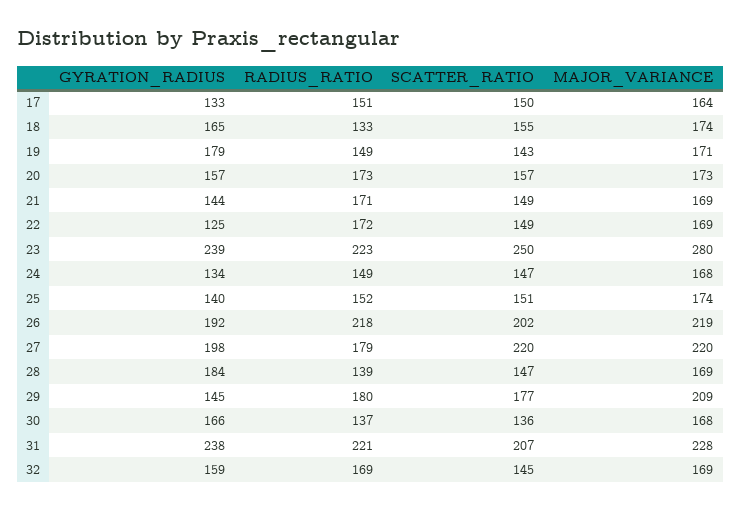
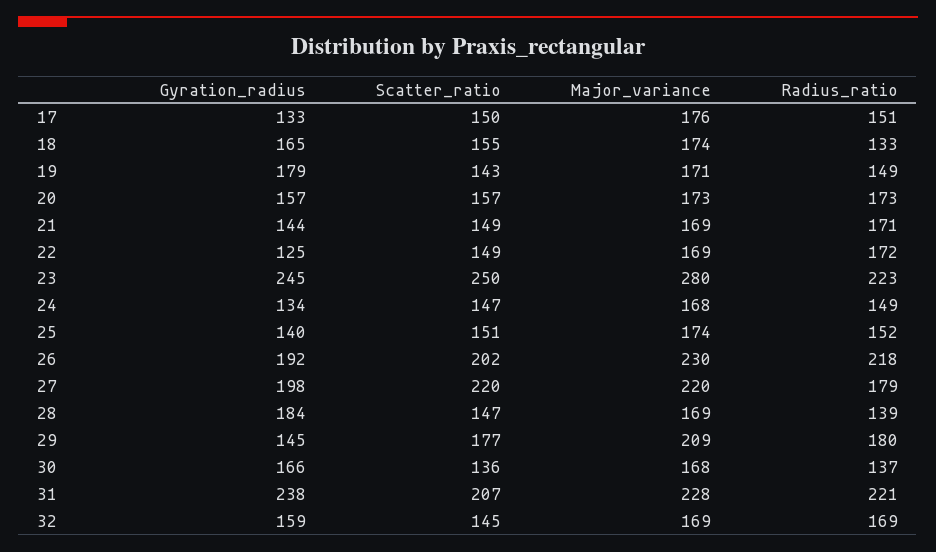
MAJOR_VARIANCE, 17: 164 -> 176
GYRATION_RADIUS, 23: 239 -> 245
MAJOR_VARIANCE, 26: 219 -> 230

